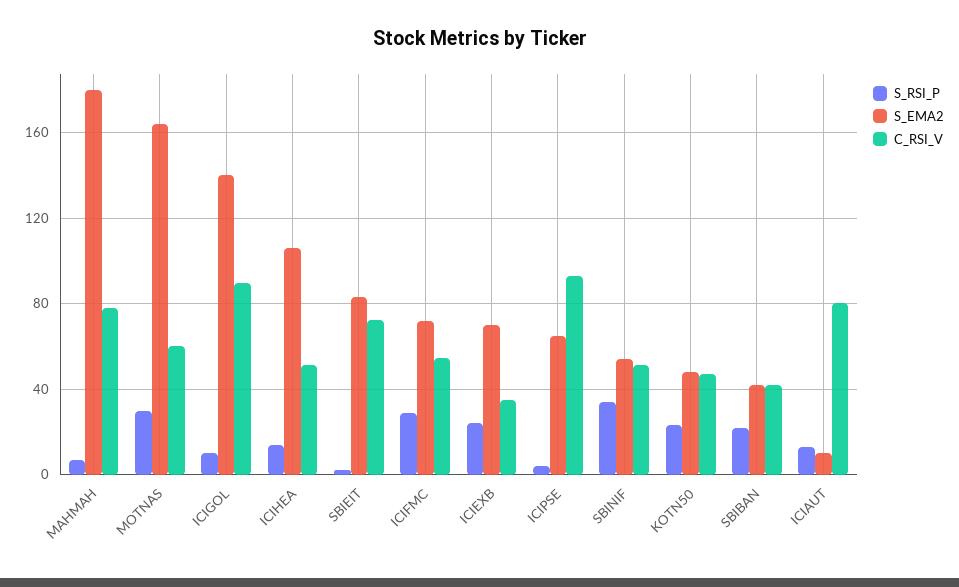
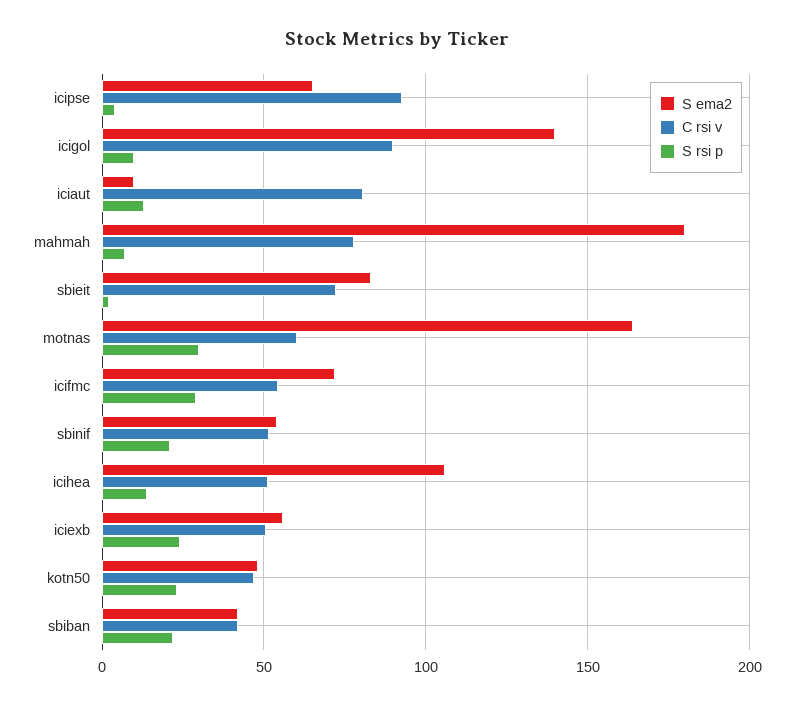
S_EMA2, ICIEXB: 70 -> 55
C_RSI_V, ICIEXB: 35 -> 50
S_RSI_P, SBINIF: 35 -> 20

